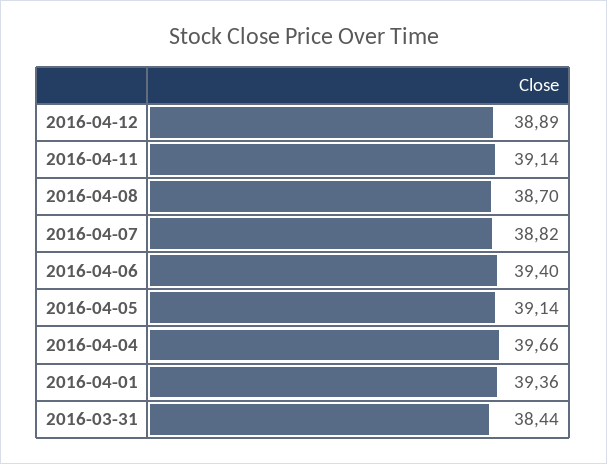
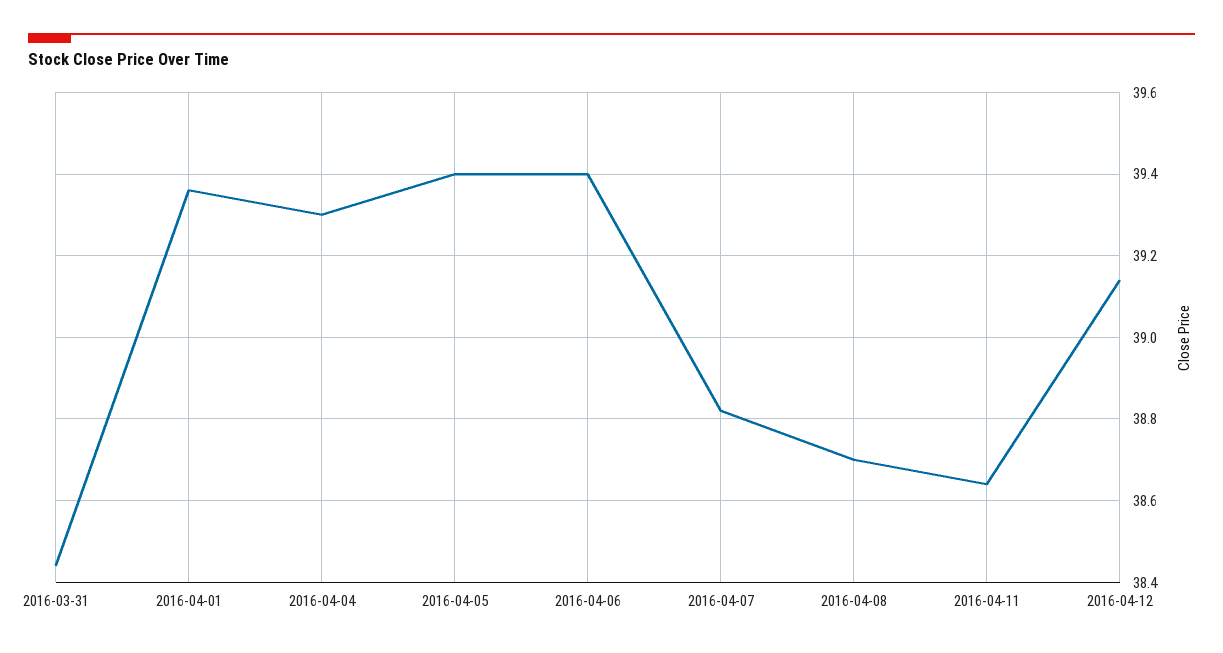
2016-04-12: 38.89 -> 39.15
2016-04-11: 39.14 -> 38.65
2016-04-05: 39.14 -> 39.4
2016-04-04: 39.66 -> 39.3

